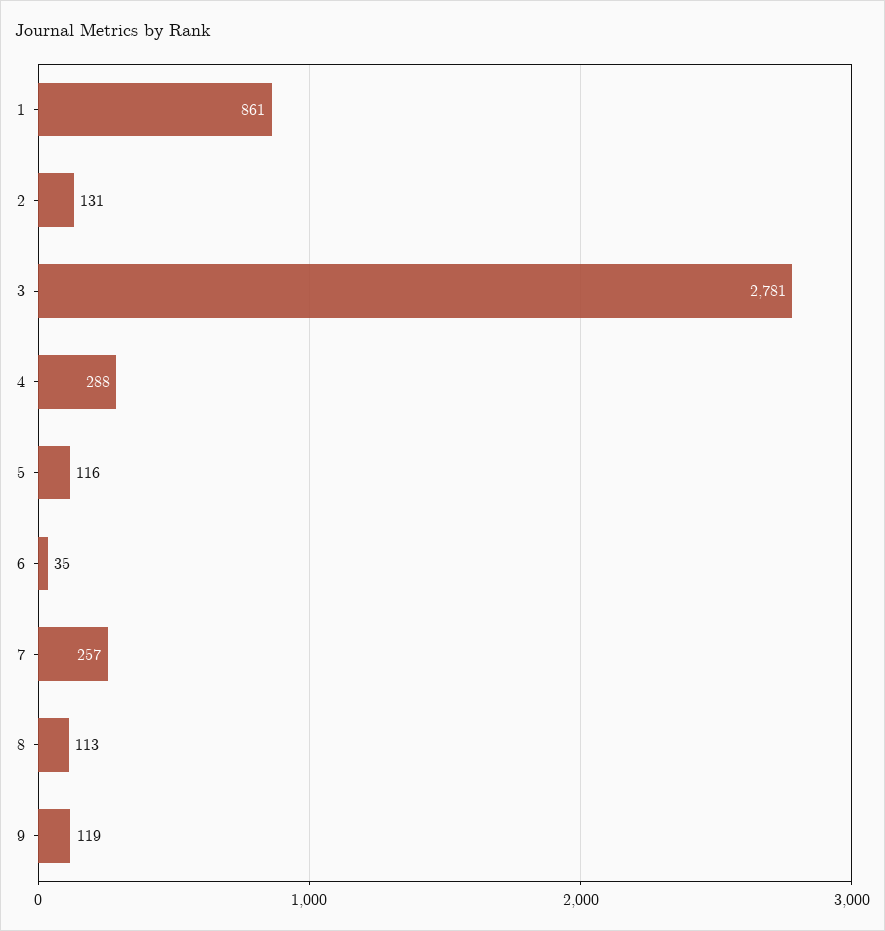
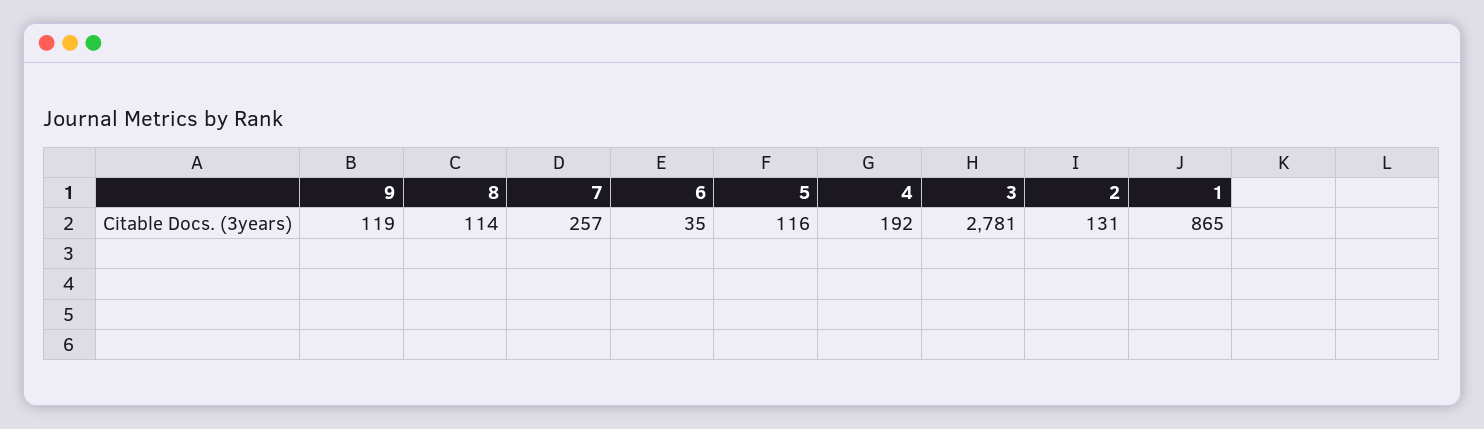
1: 861 -> 865
4: 288 -> 192
8: 113 -> 114

